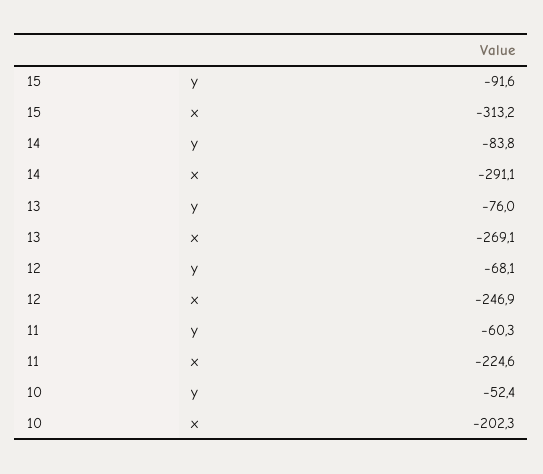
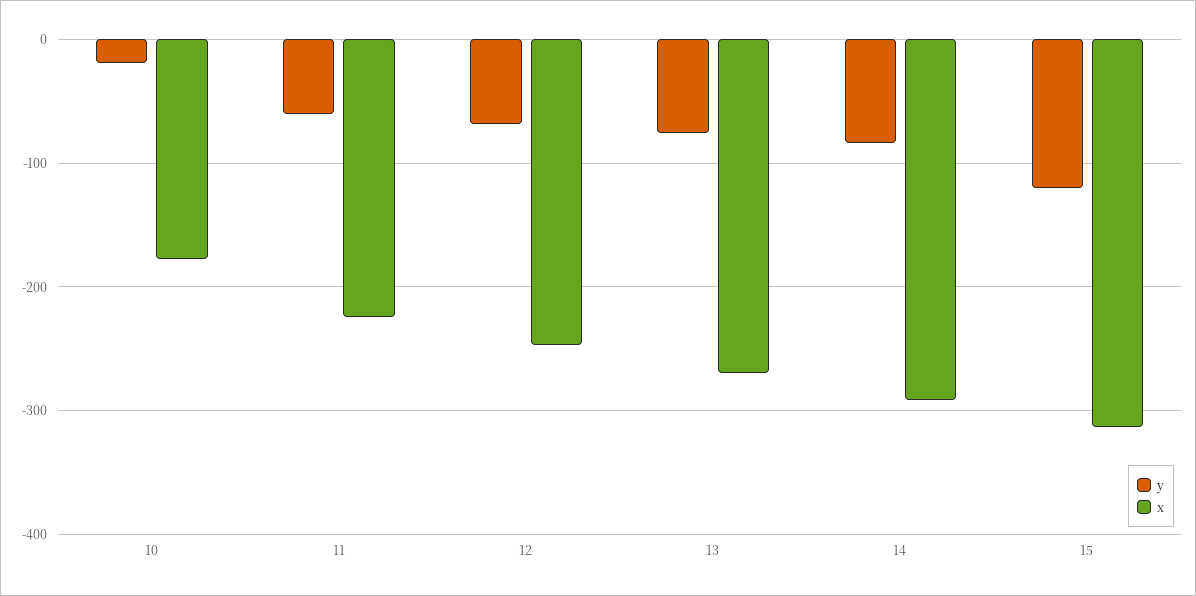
y, 15: -91.6 -> -120
y, 10: -52.4 -> -20
x, 10: -202.3 -> -180

